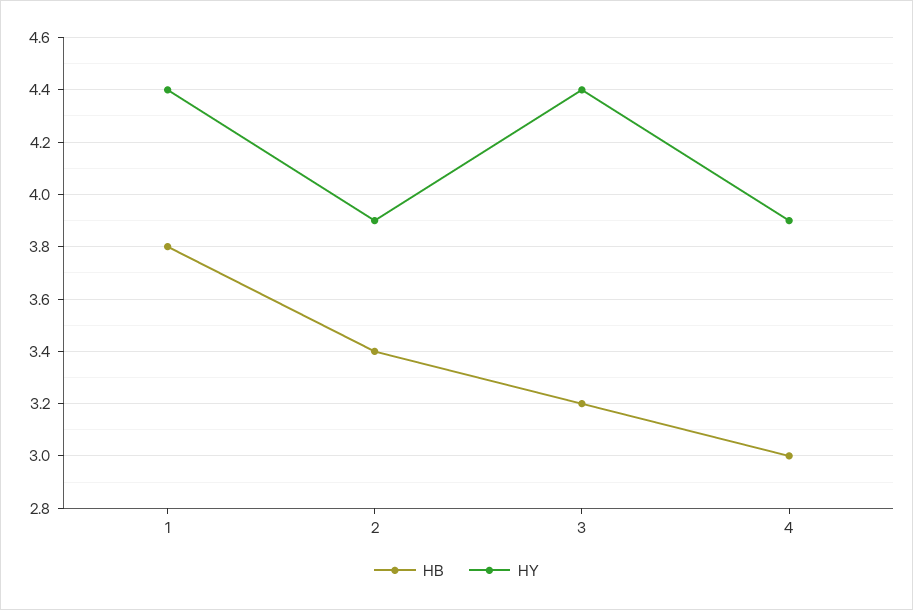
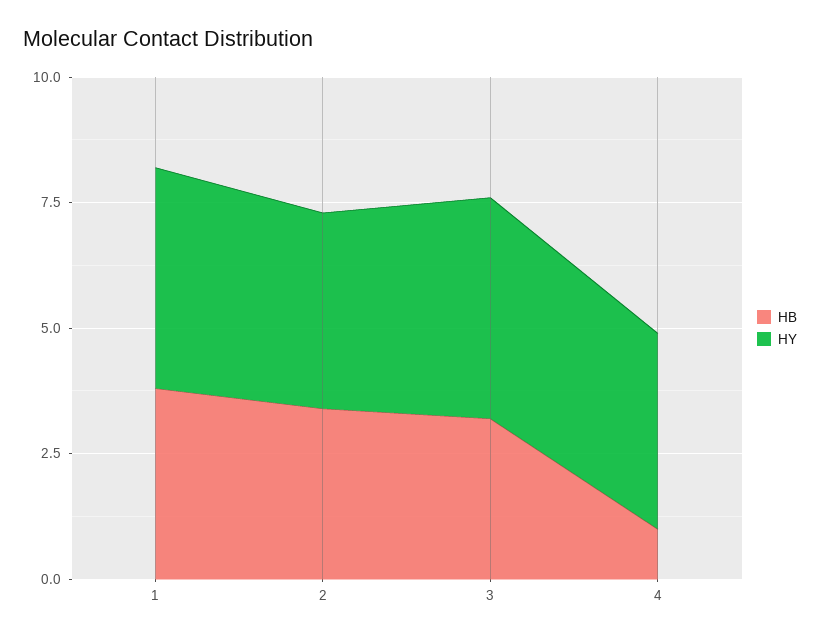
HB, 4: 3 -> 1

